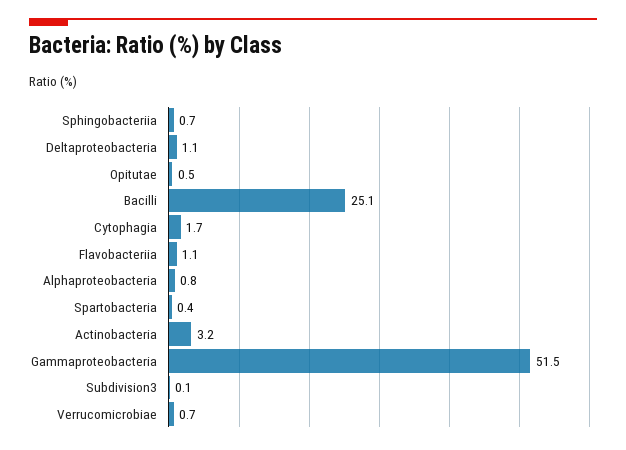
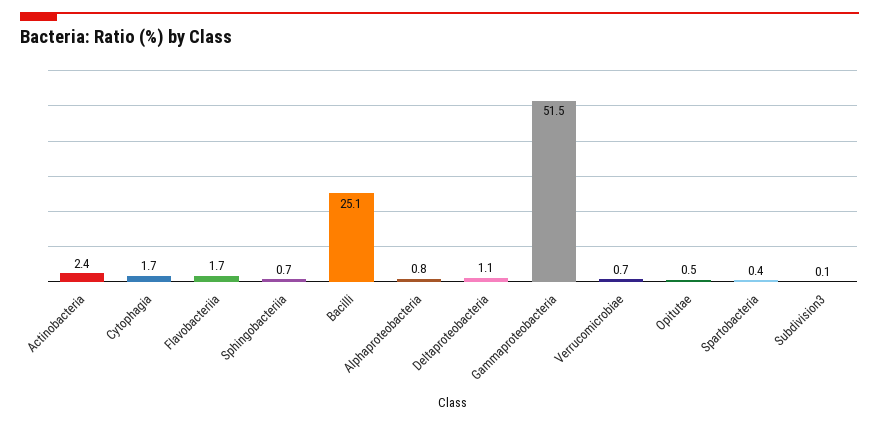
Flavobacteriia: 1.1 -> 1.7
Actinobacteria: 3.2 -> 2.4

